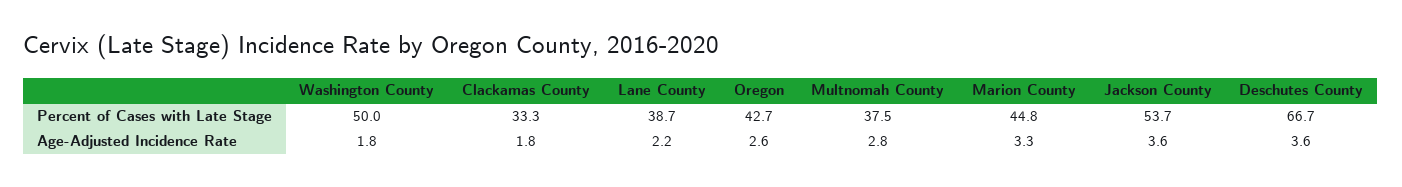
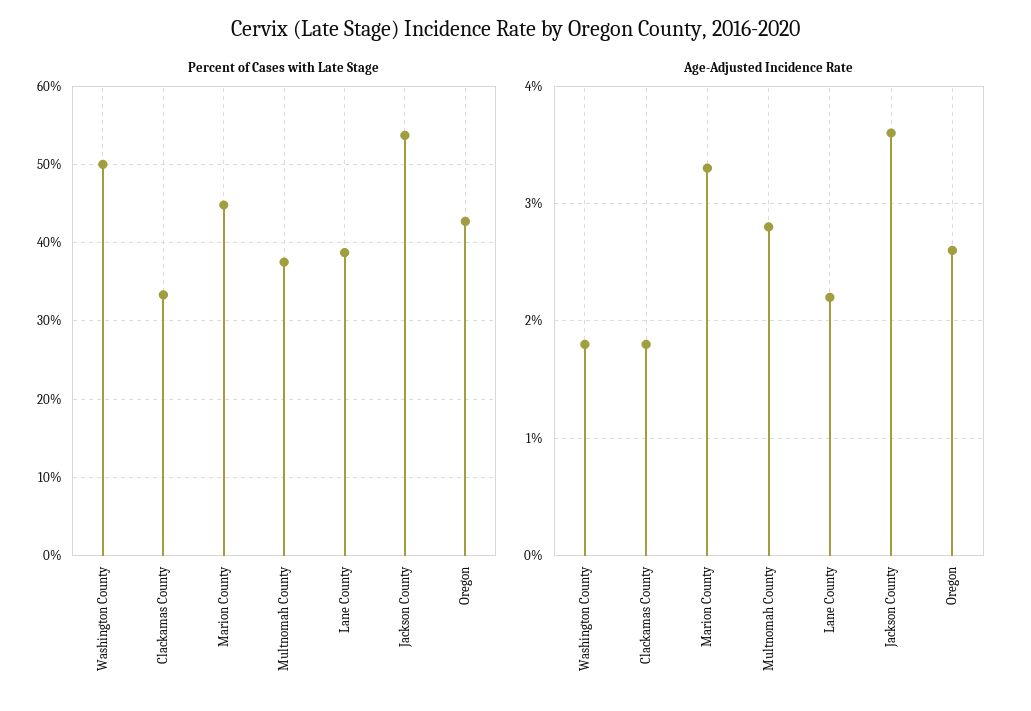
Percent of Cases with Late Stage, Deschutes County: 66.7 -> none
Age-Adjusted Incidence Rate, Deschutes County: 3.6 -> none

